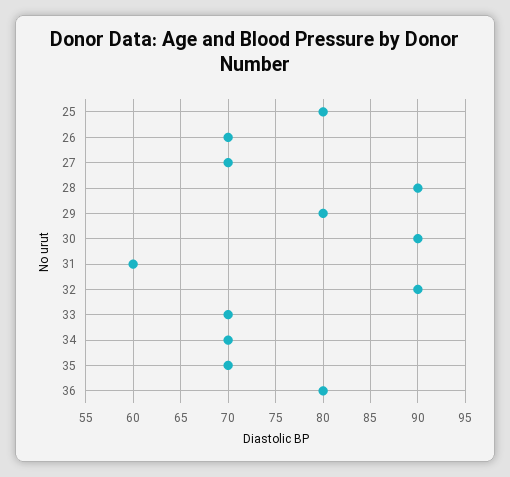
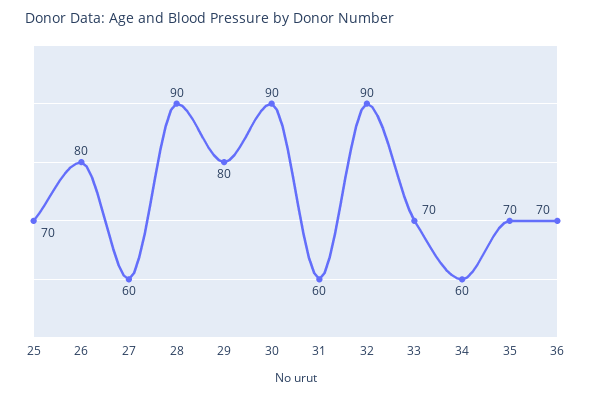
25: 80 -> 70
26: 70 -> 80
27: 70 -> 60
34: 70 -> 60
36: 80 -> 70

